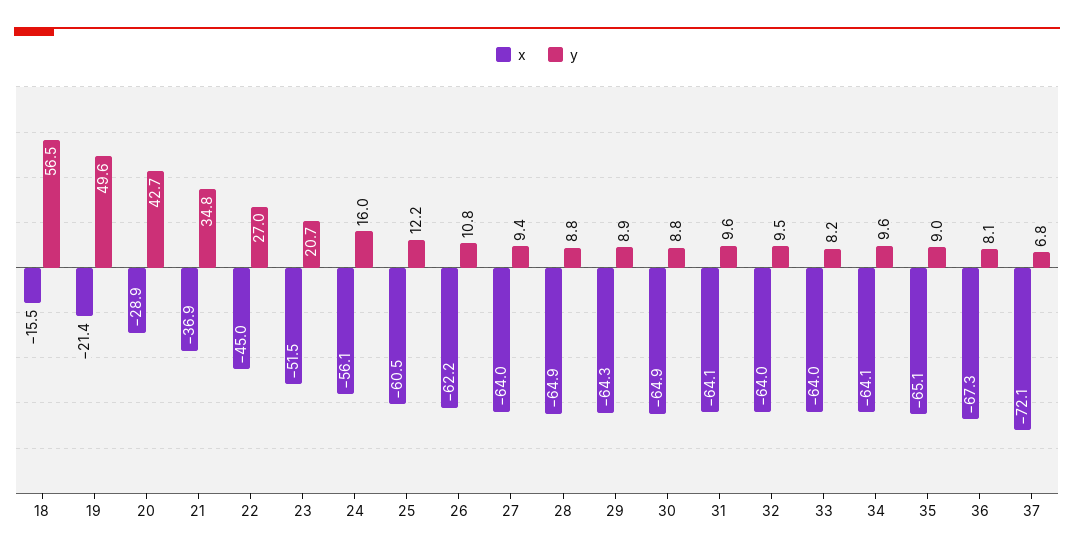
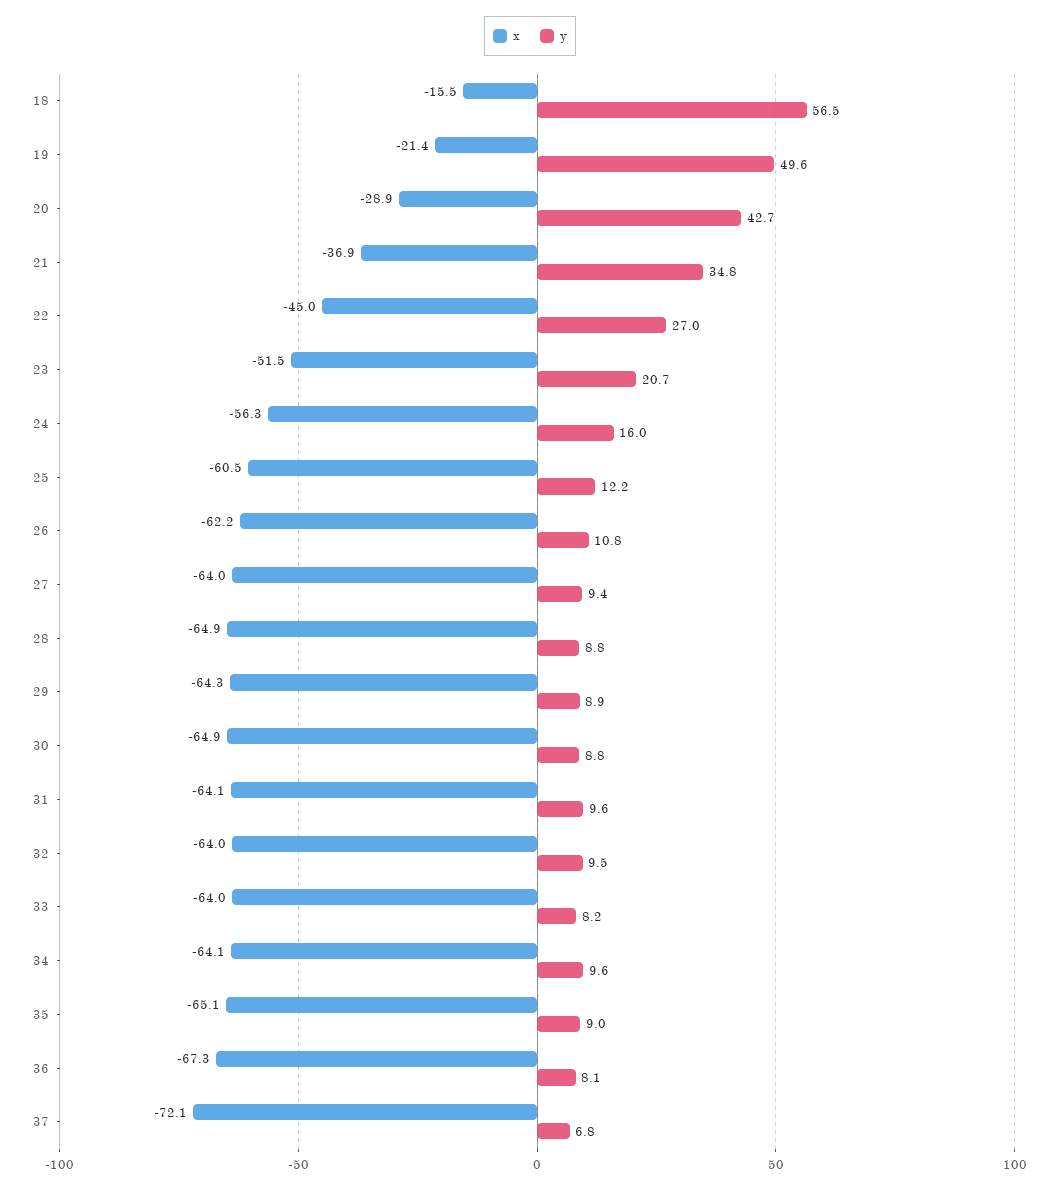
x, 24: -56.1 -> -56.3

